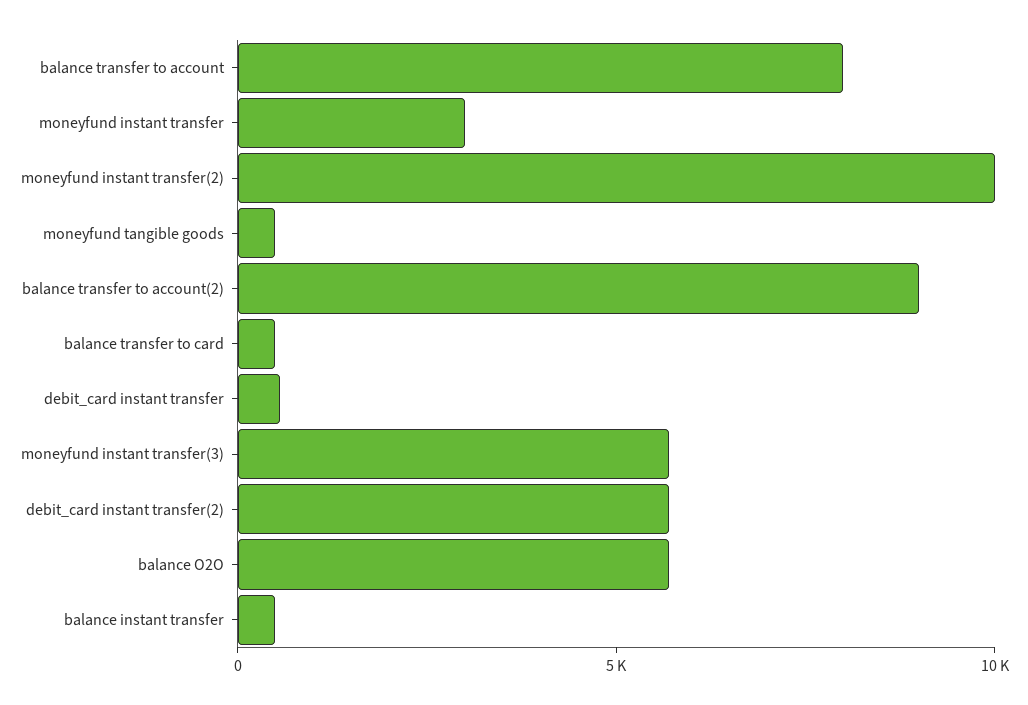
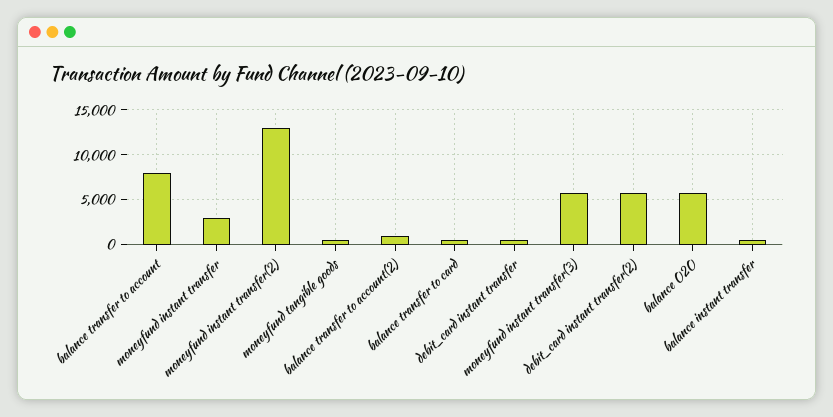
moneyfund instant transfer(2): 10000 -> 13000
balance transfer to account(2): 9000 -> 1000

